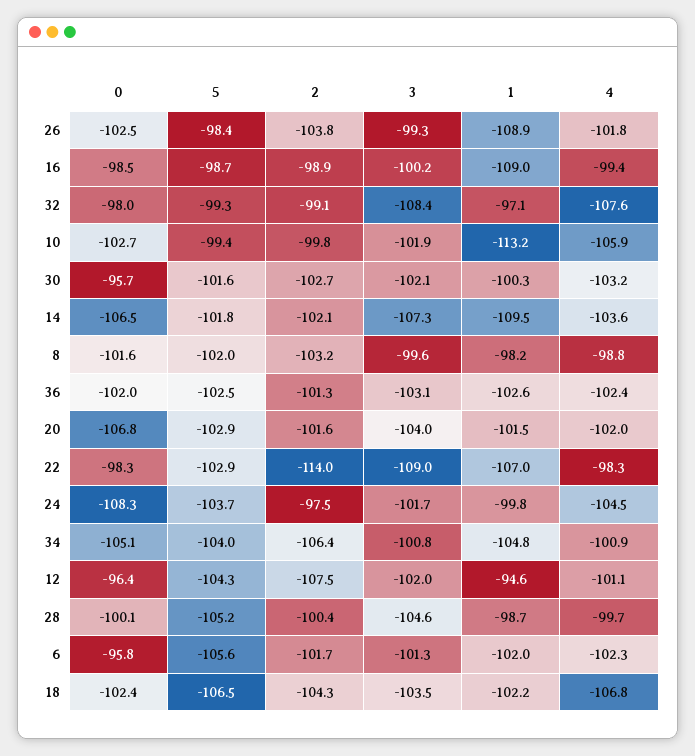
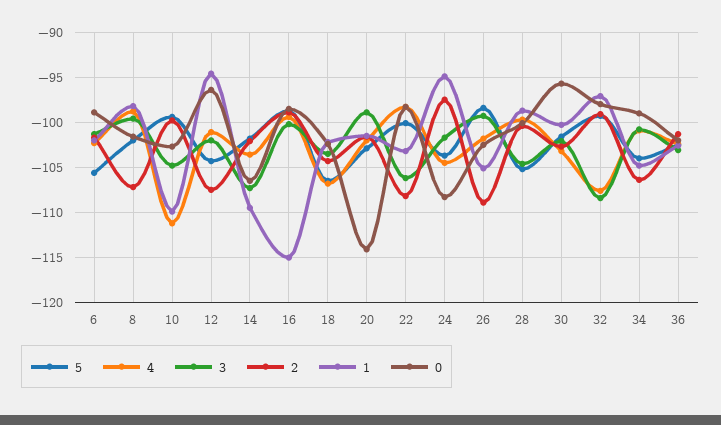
2, 26: -103.8 -> -109
1, 26: -108.9 -> -105
1, 16: -109 -> -115
3, 10: -101.9 -> -105
1, 10: -113.2 -> -110
4, 10: -105.9 -> -111
2, 8: -103.2 -> -107
0, 20: -106.8 -> -114
3, 20: -104 -> -99
5, 22: -102.9 -> -100
2, 22: -114 -> -108
3, 22: -109 -> -106
1, 22: -107 -> -103
1, 24: -99.8 -> -95
0, 34: -105.1 -> -99
0, 6: -95.8 -> -99

